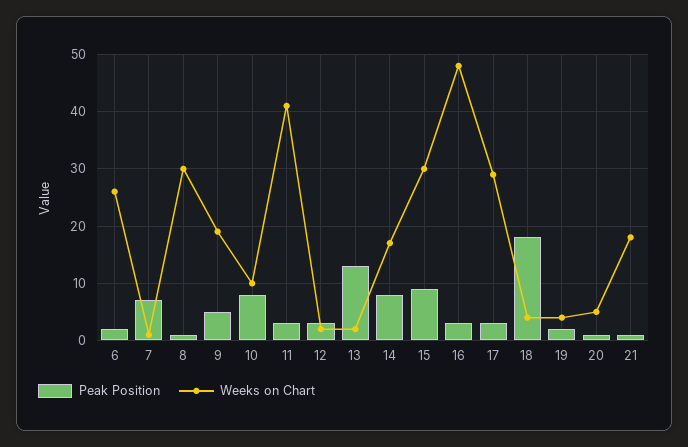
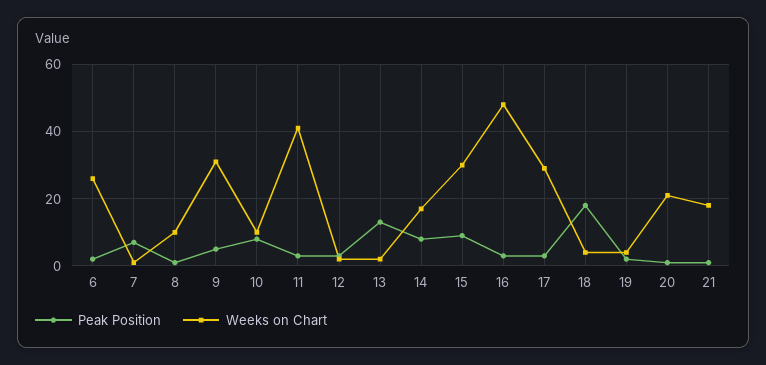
Weeks on Chart, 8: 30 -> 10
Weeks on Chart, 9: 20 -> 30
Weeks on Chart, 20: 5 -> 20

